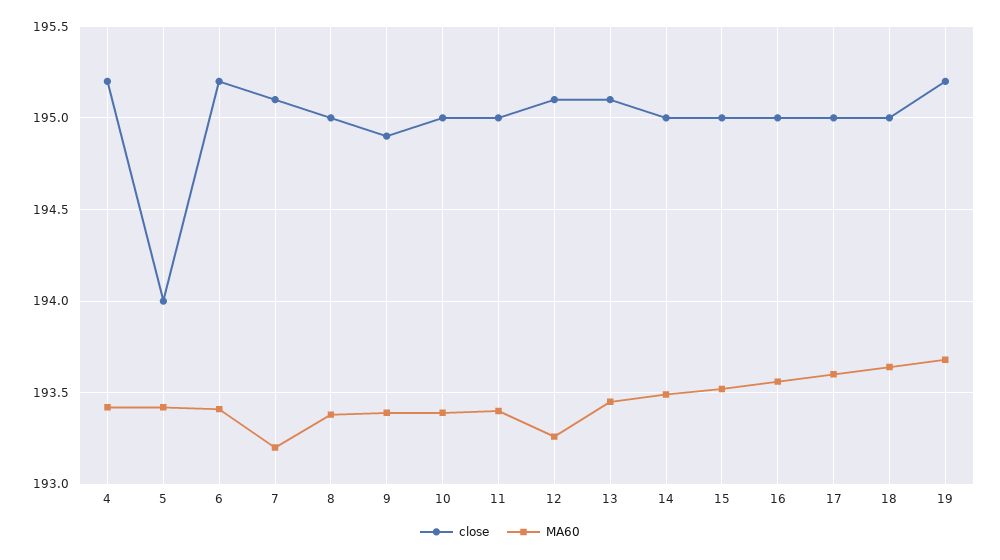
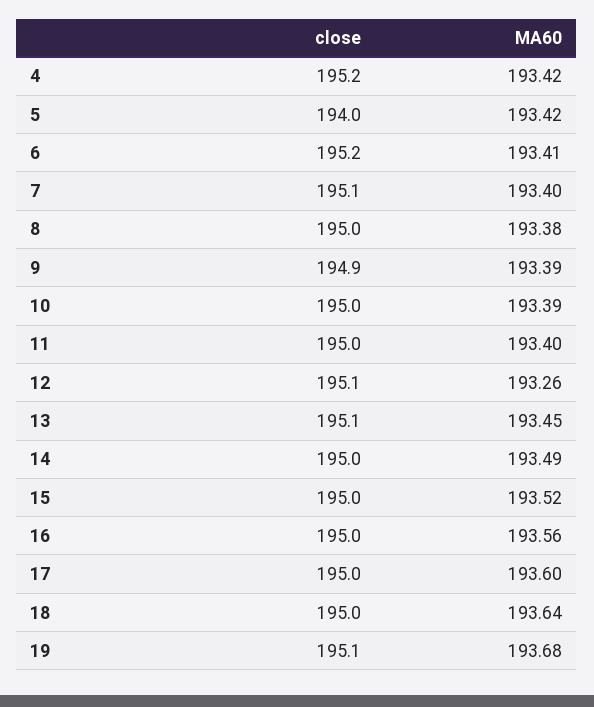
MA60, 7: 193.2 -> 193.4
close, 19: 195.2 -> 195.1

